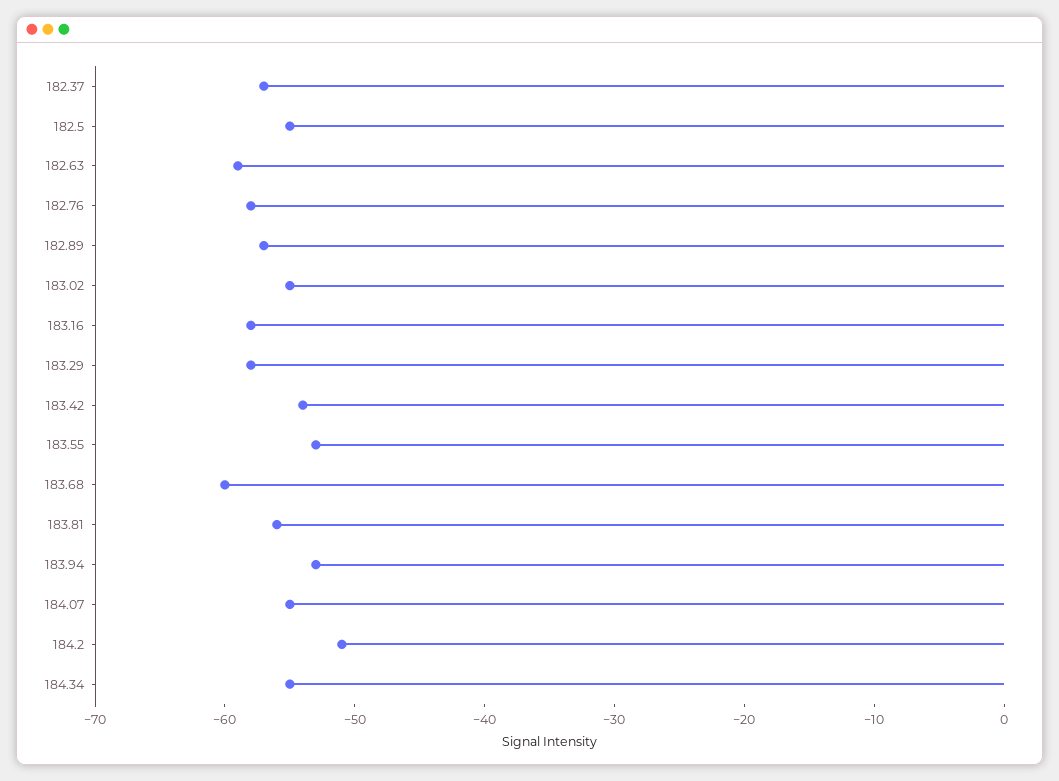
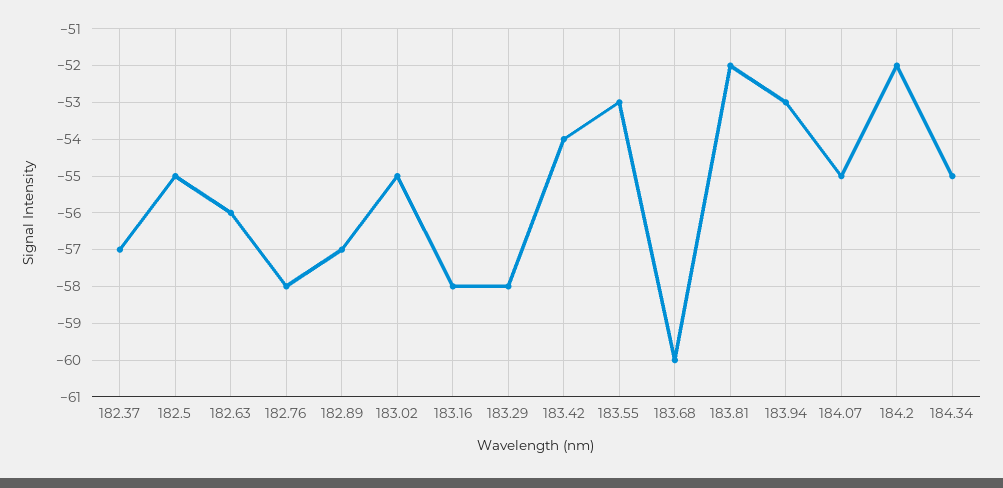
182.63: -59 -> -56
183.81: -56 -> -52
184.2: -51 -> -52

